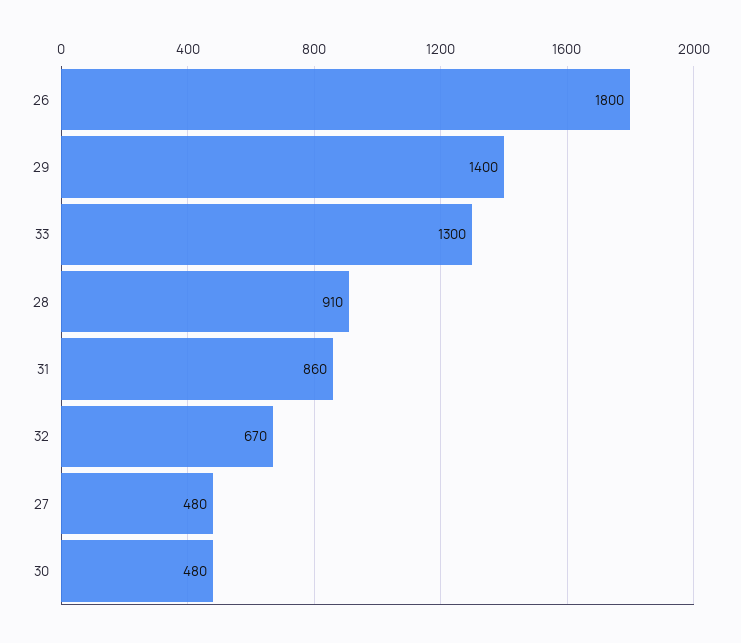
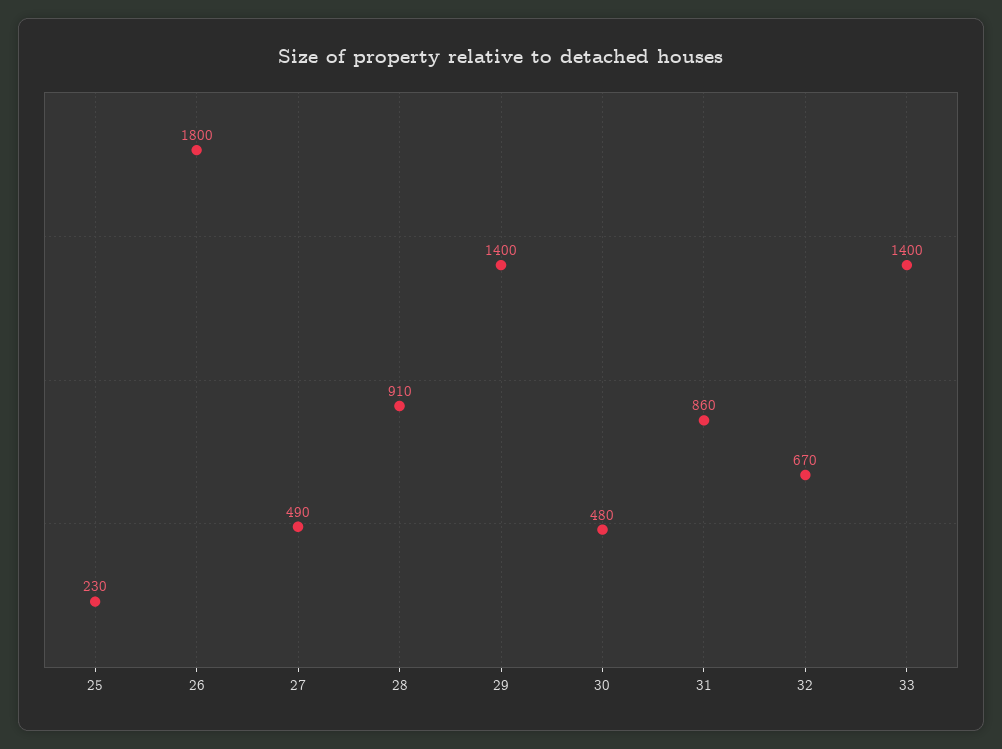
33: 1300 -> 1400
27: 480 -> 490
25: none -> 230

